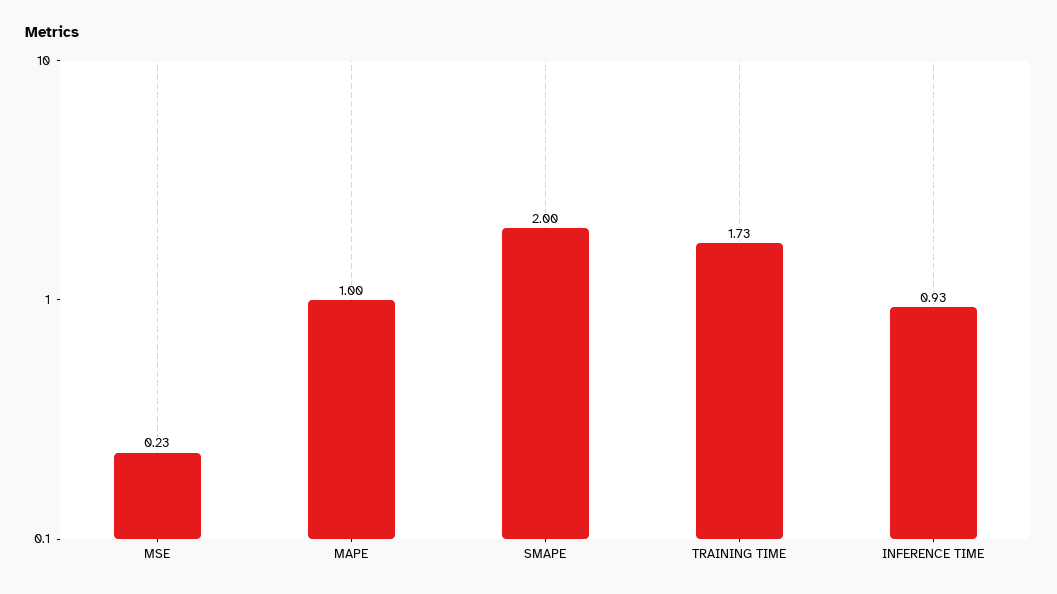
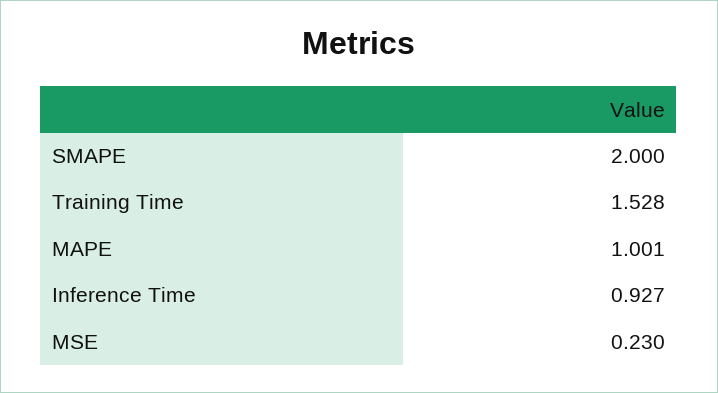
TRAINING TIME: 1.73 -> 1.528

